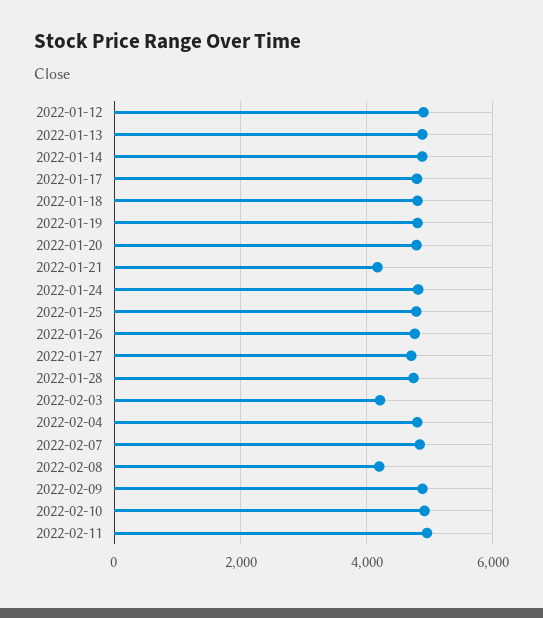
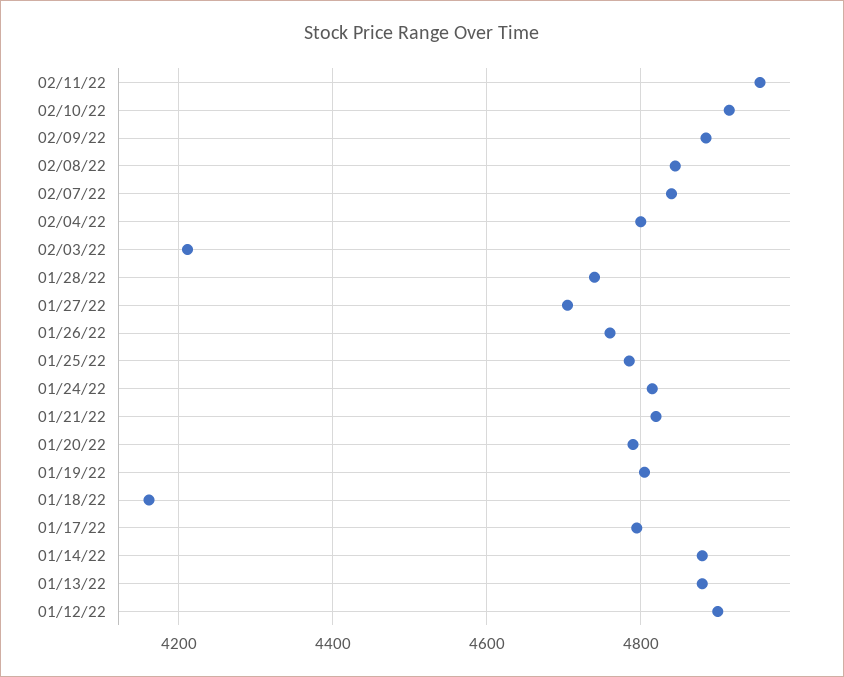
2022-01-18: 4800 -> 4160
2022-01-21: 4200 -> 4820
2022-02-08: 4200 -> 4840

